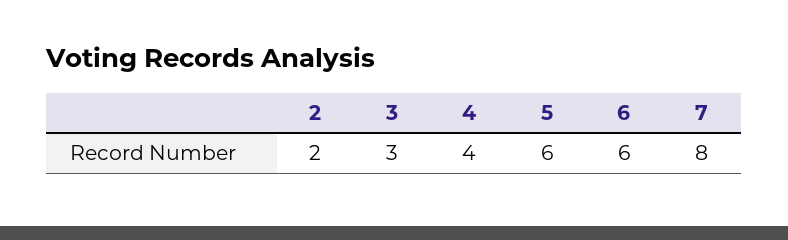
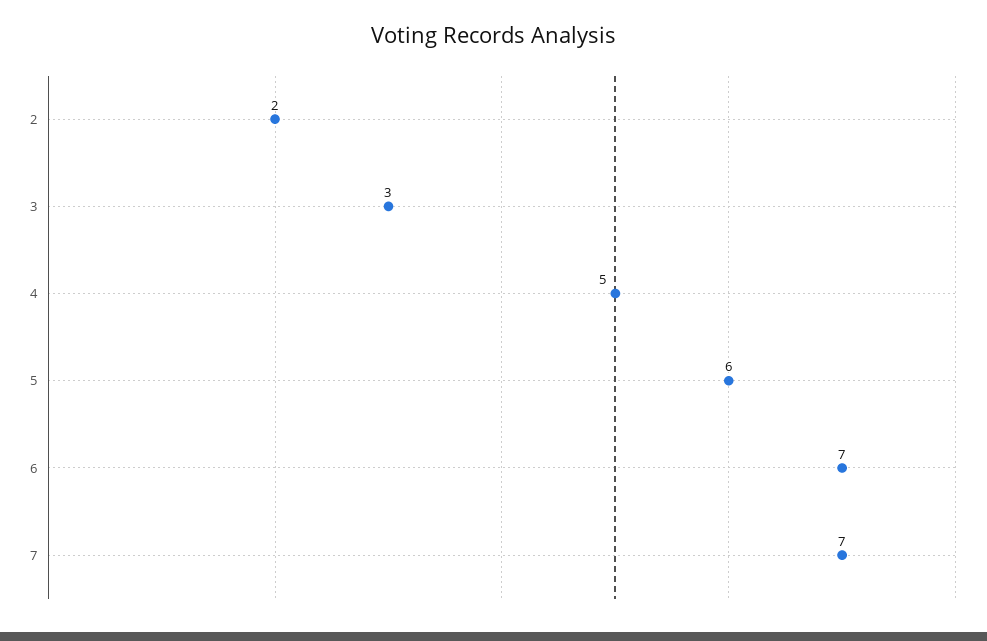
4: 4 -> 5
6: 6 -> 7
7: 8 -> 7

